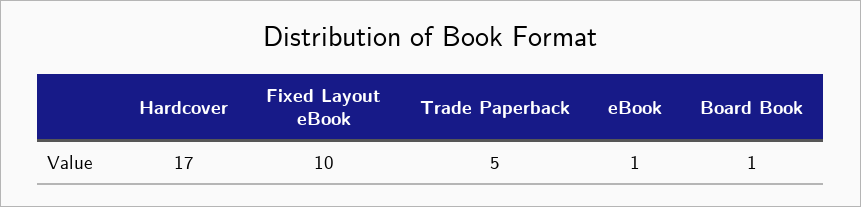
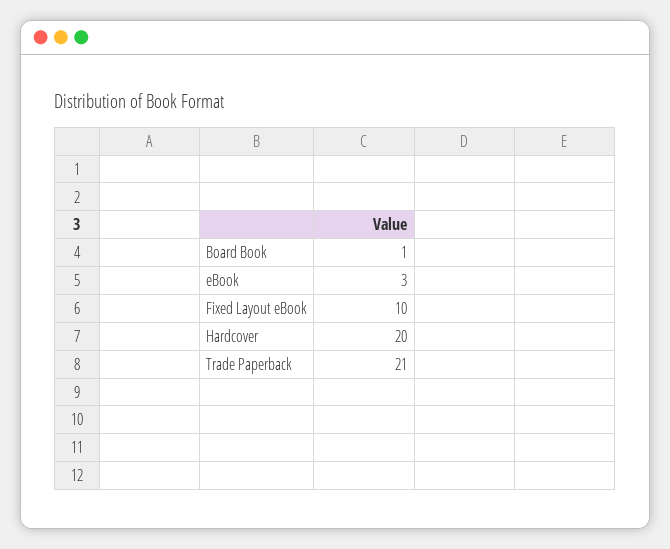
Hardcover: 17 -> 20
Trade Paperback: 5 -> 21
eBook: 1 -> 3

